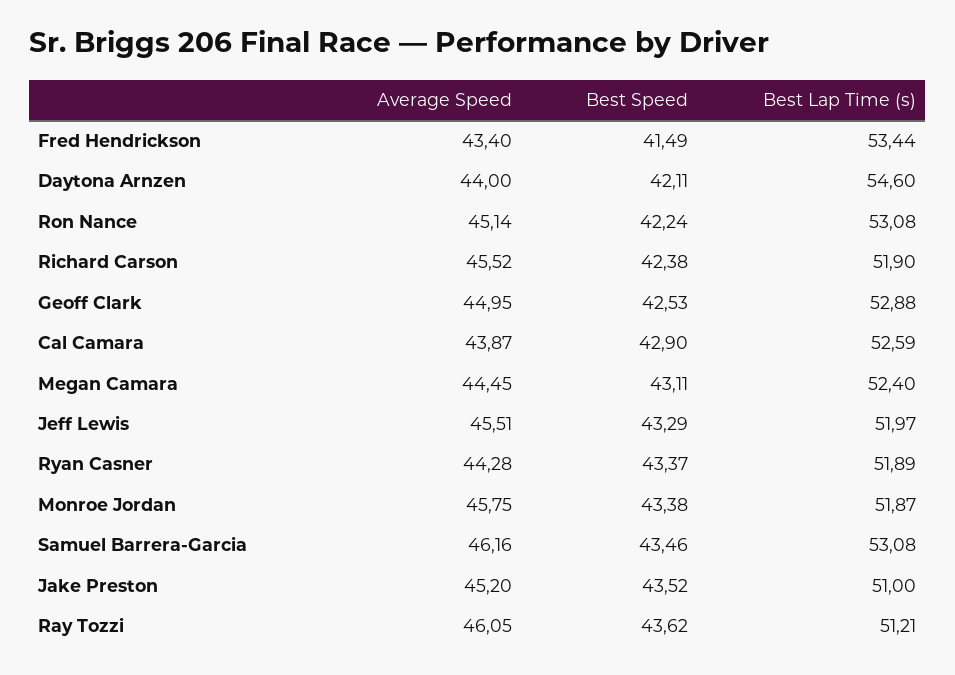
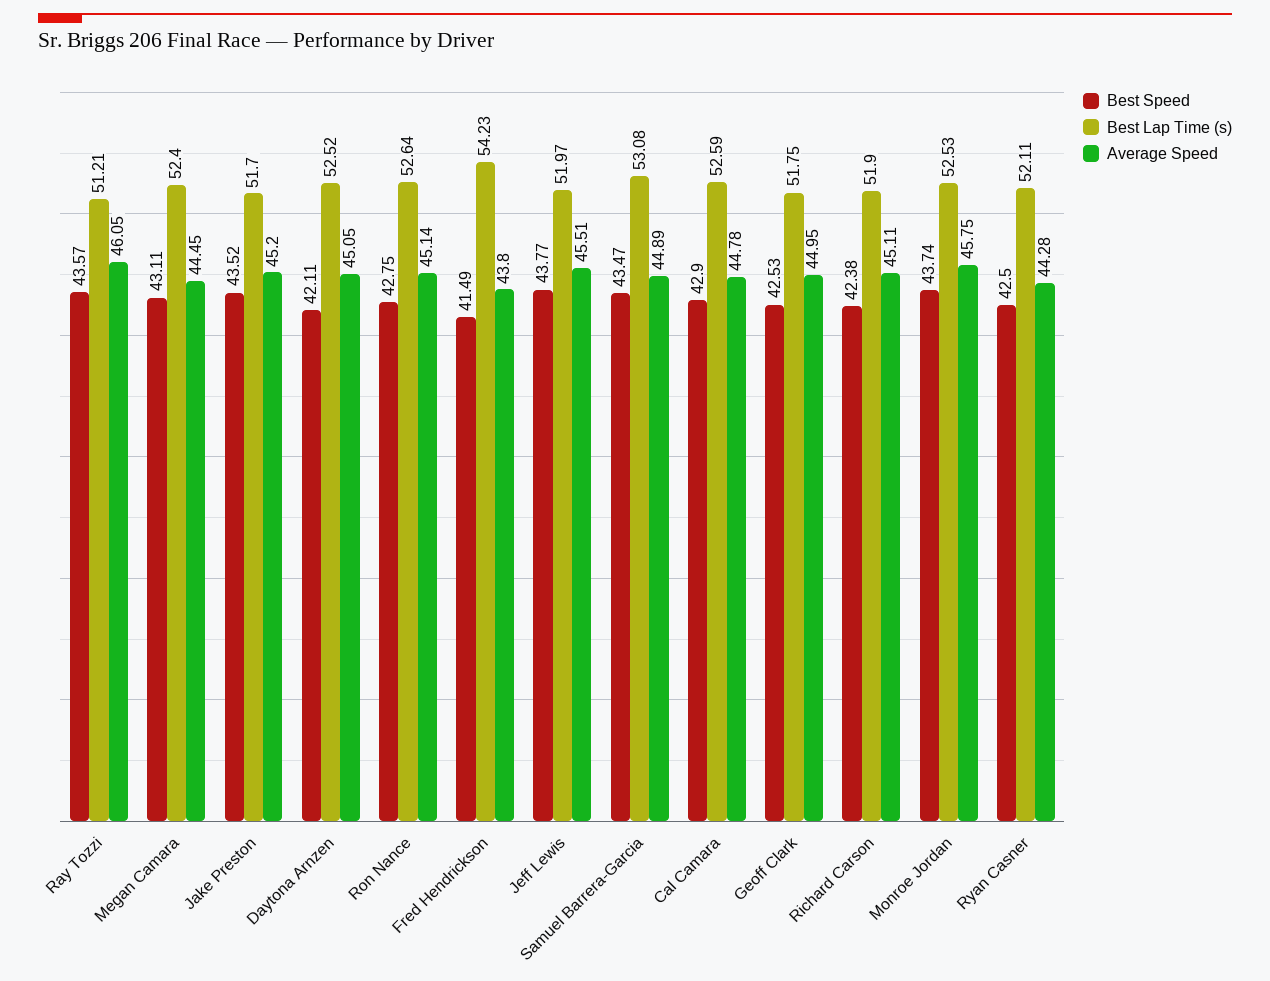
Average Speed, Fred Hendrickson: 43.4 -> 43.8
Best Lap Time (s), Fred Hendrickson: 53.44 -> 54.23
Average Speed, Daytona Arnzen: 44 -> 45.05
Best Lap Time (s), Daytona Arnzen: 54.6 -> 52.52
Best Speed, Ron Nance: 42.24 -> 42.75
Best Lap Time (s), Ron Nance: 53.08 -> 52.64
Average Speed, Richard Carson: 45.52 -> 45.11
Best Lap Time (s), Geoff Clark: 52.88 -> 51.75
Average Speed, Cal Camara: 43.87 -> 44.78
Best Speed, Jeff Lewis: 43.29 -> 43.77
Best Speed, Ryan Casner: 43.37 -> 42.5
Best Lap Time (s), Ryan Casner: 51.89 -> 52.11
Best Speed, Monroe Jordan: 43.38 -> 43.74
Best Lap Time (s), Monroe Jordan: 51.87 -> 52.53
Average Speed, Samuel Barrera-Garcia: 46.16 -> 44.89
Best Speed, Samuel Barrera-Garcia: 43.46 -> 43.47
Best Lap Time (s), Jake Preston: 51 -> 51.7
Best Speed, Ray Tozzi: 43.62 -> 43.57

